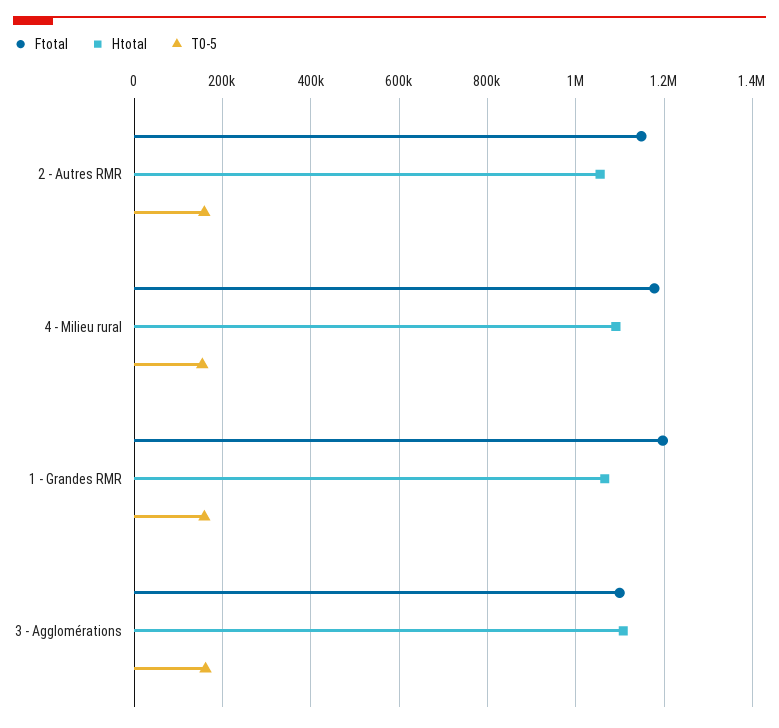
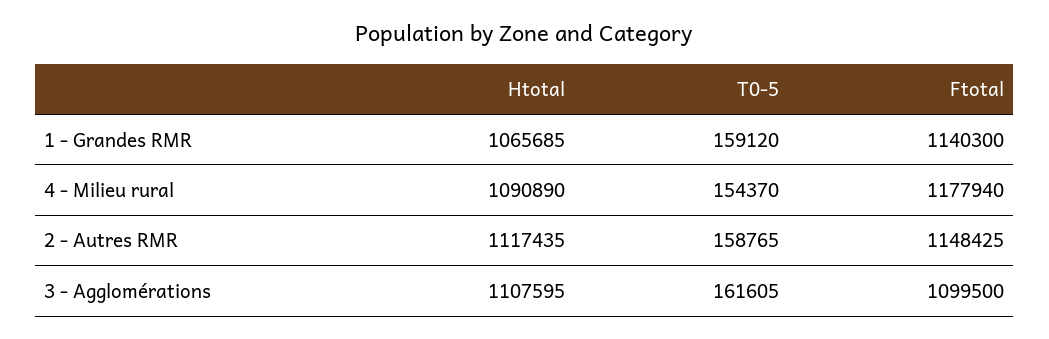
Htotal, 2 - Autres RMR: 1060000 -> 1117435
Ftotal, 1 - Grandes RMR: 1200000 -> 1140300

